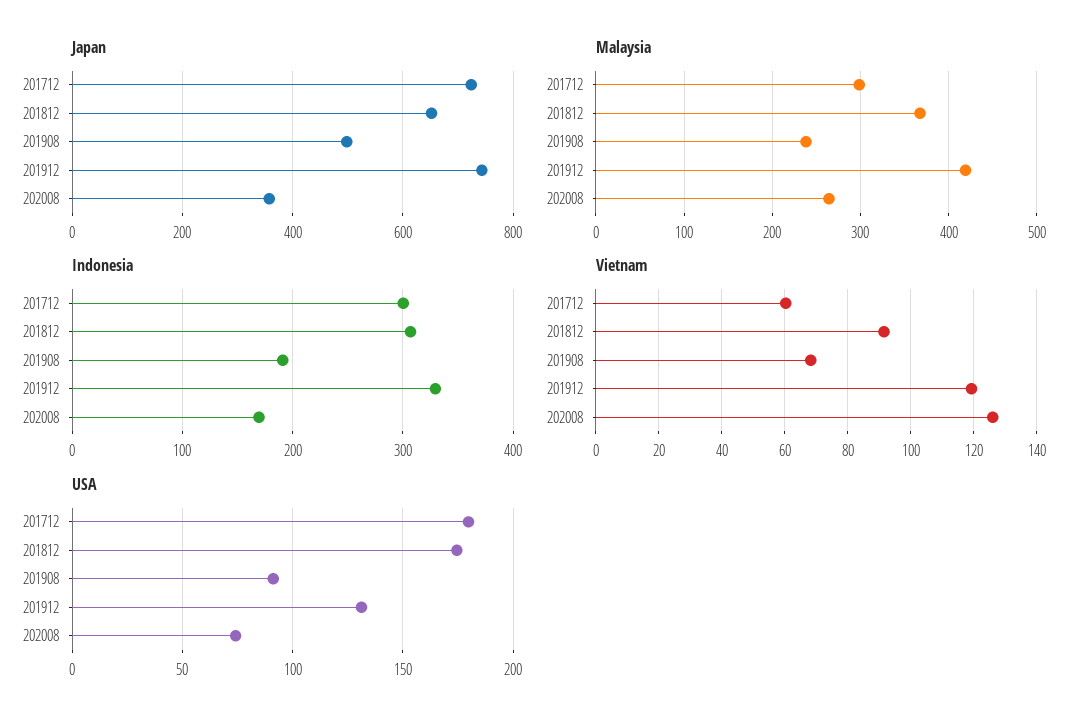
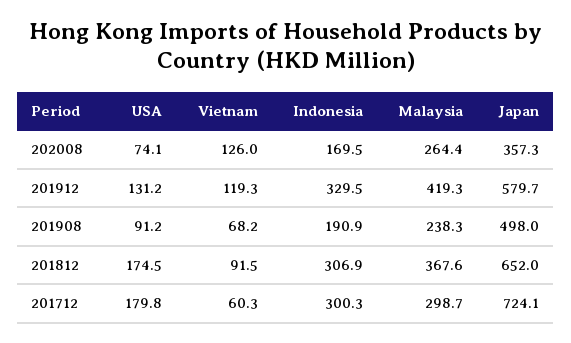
Japan, 201912: 740 -> 579.7

